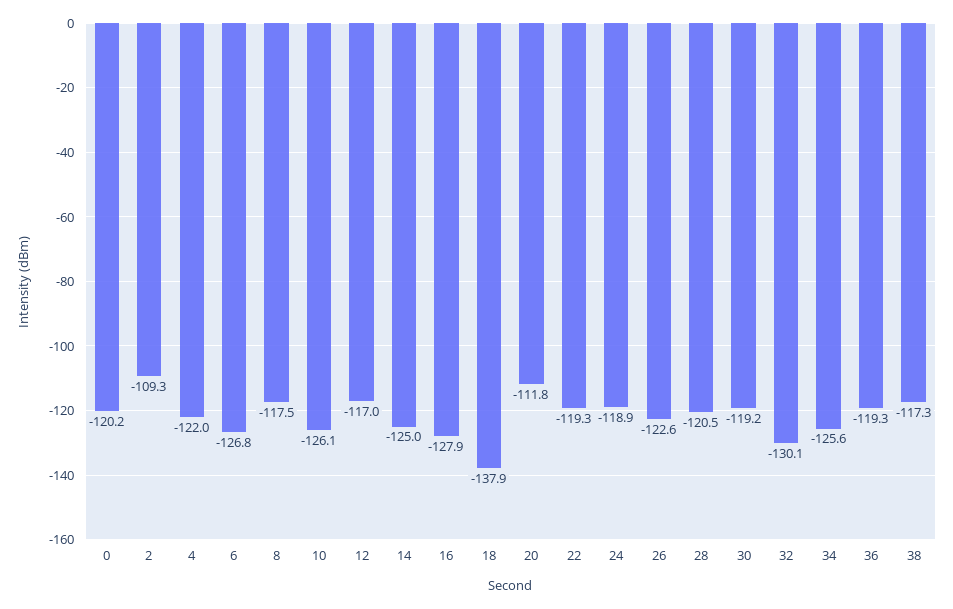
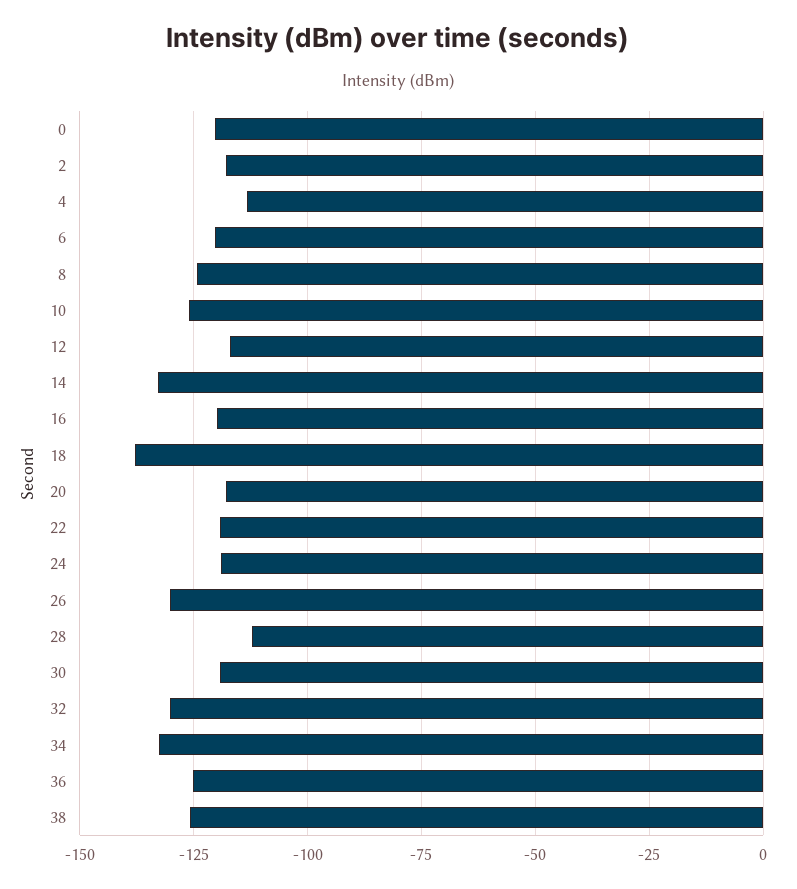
2: -109.3 -> -117.5
4: -122 -> -112.5
6: -126.8 -> -120
8: -117.5 -> -125
14: -125 -> -132.5
16: -127.9 -> -120
20: -111.8 -> -117.5
26: -122.6 -> -130
28: -120.5 -> -112.5
34: -125.6 -> -132.5
36: -119.3 -> -125
38: -117.3 -> -125

